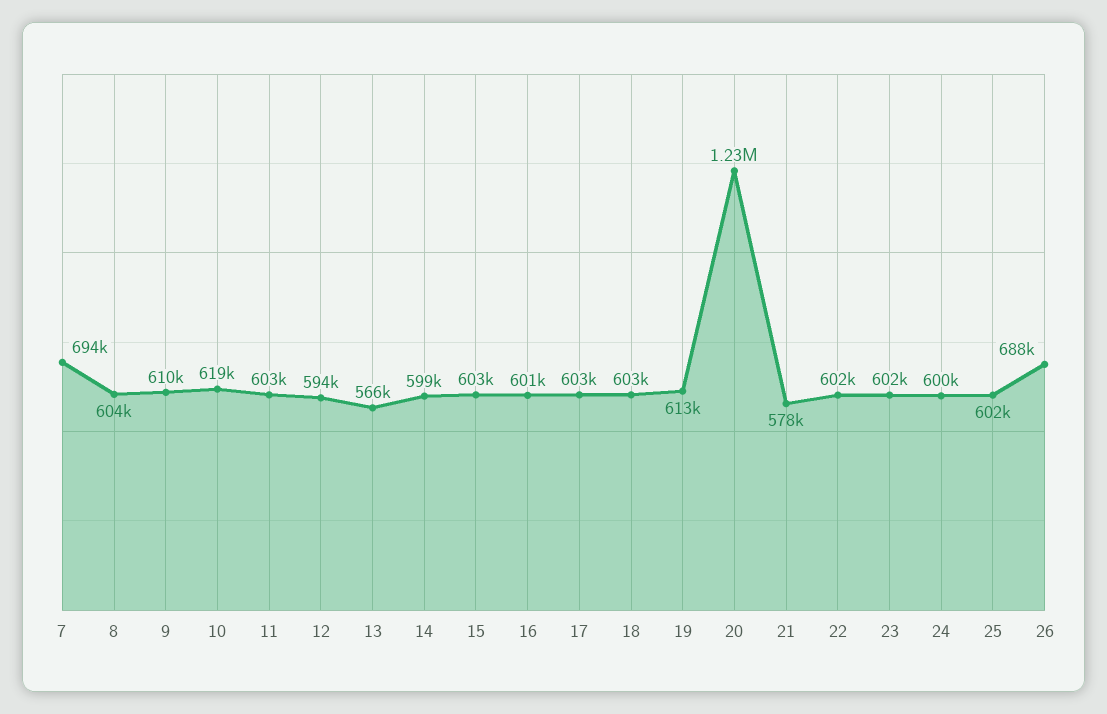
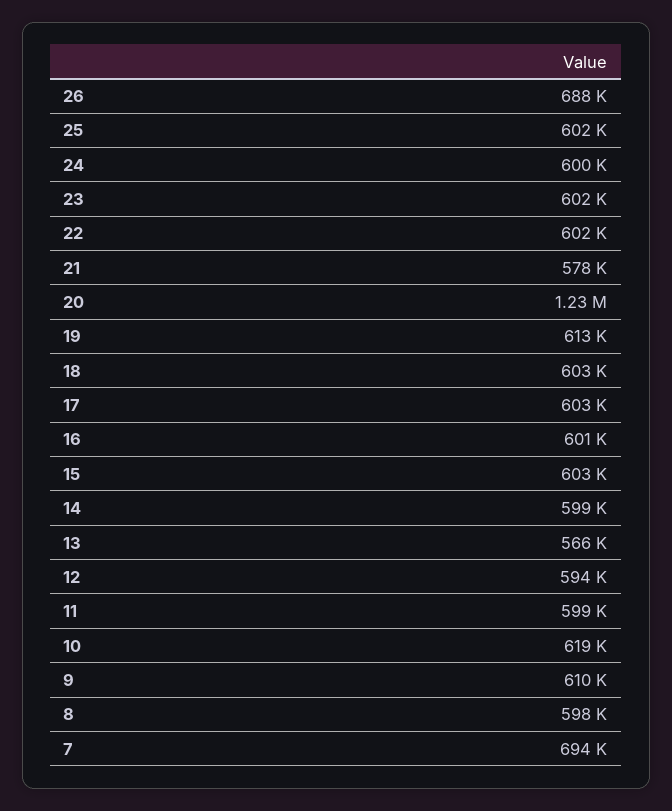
8: 604000 -> 598000
11: 603000 -> 599000

